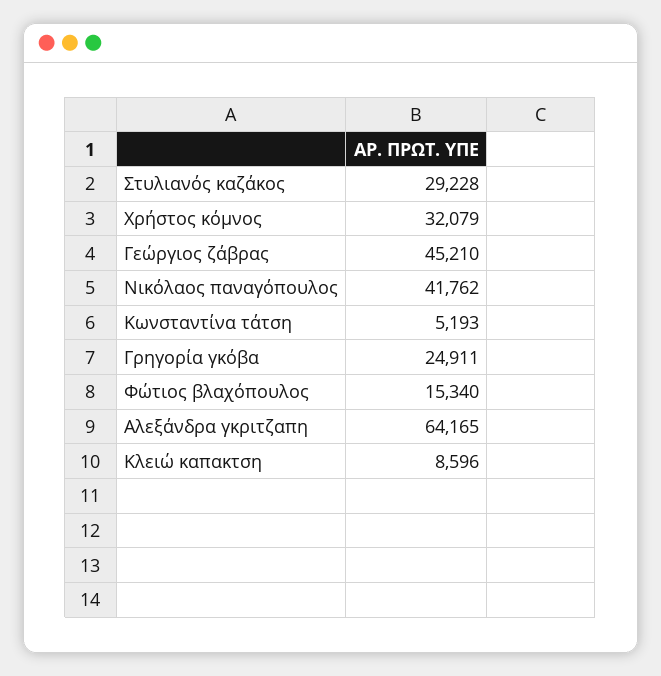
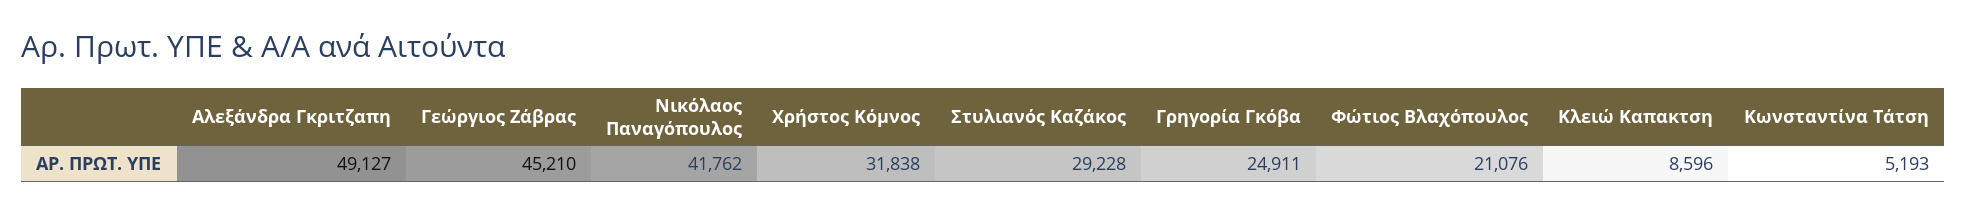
Χρήστος κόμνος: 32079 -> 31838
Φώτιος βλαχόπουλος: 15340 -> 21076
Αλεξάνδρα γκριτζαπη: 64165 -> 49127

